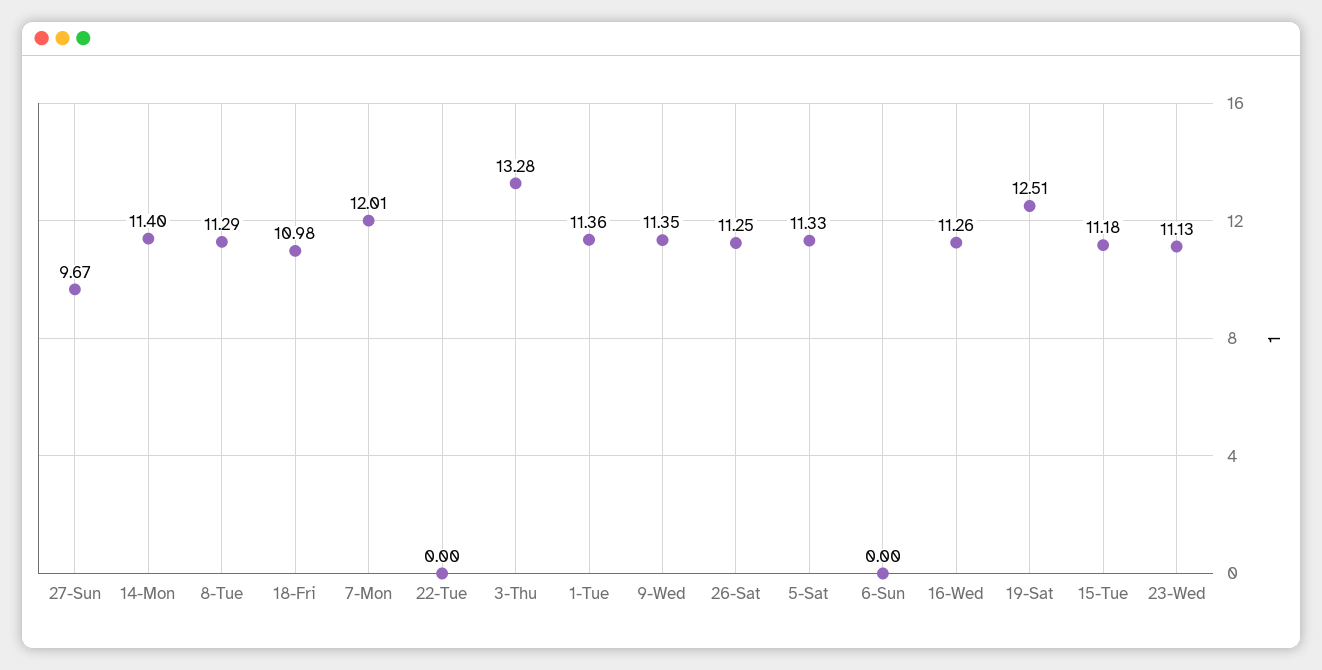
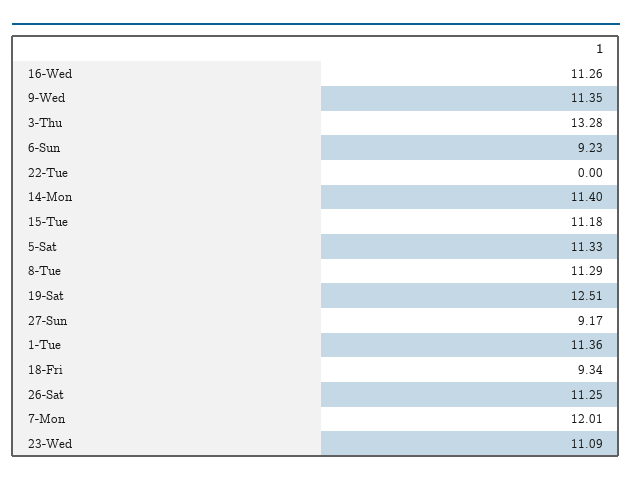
27-Sun: 9.67 -> 9.17
18-Fri: 10.98 -> 9.34
6-Sun: 0 -> 9.23
23-Wed: 11.13 -> 11.09

